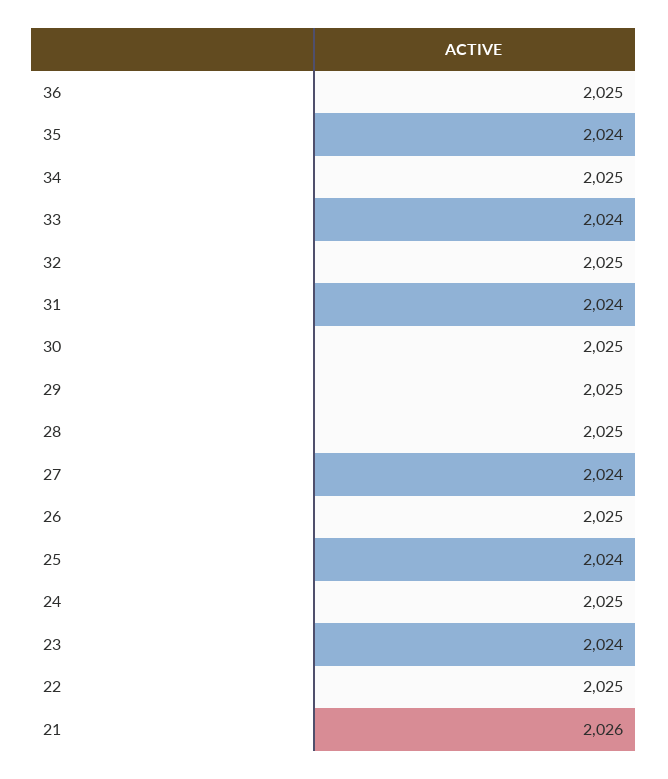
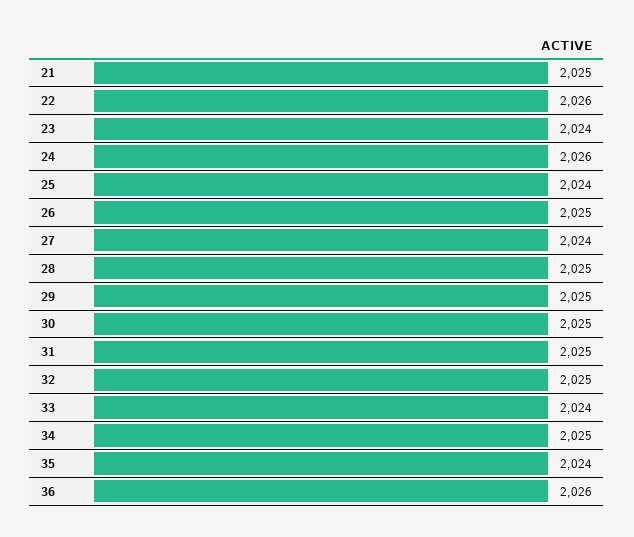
36: 2025 -> 2026
31: 2024 -> 2025
24: 2025 -> 2026
22: 2025 -> 2026
21: 2026 -> 2025

